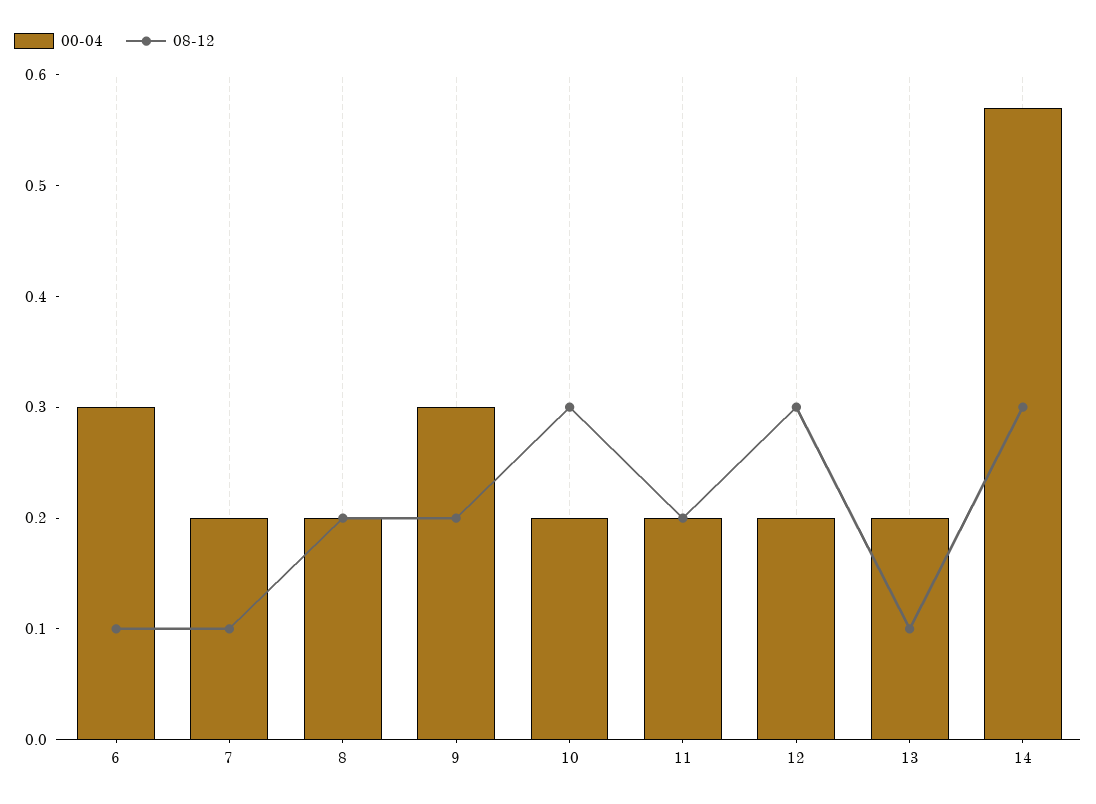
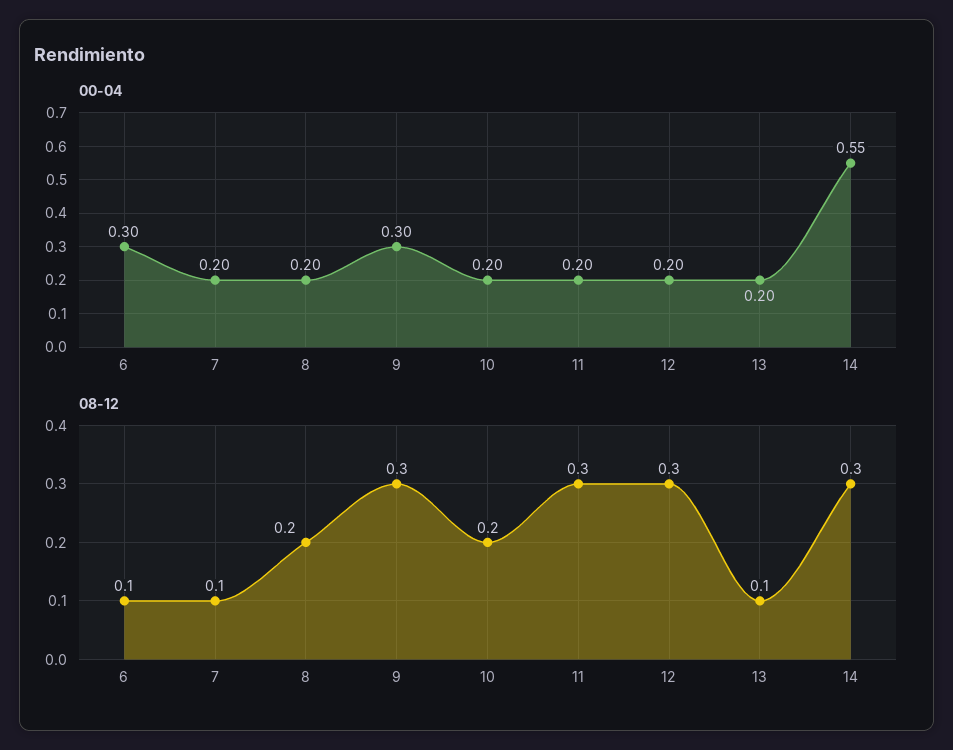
08-12, 9: 0.2 -> 0.3
08-12, 10: 0.3 -> 0.2
08-12, 11: 0.2 -> 0.3
00-04, 14: 0.57 -> 0.55

